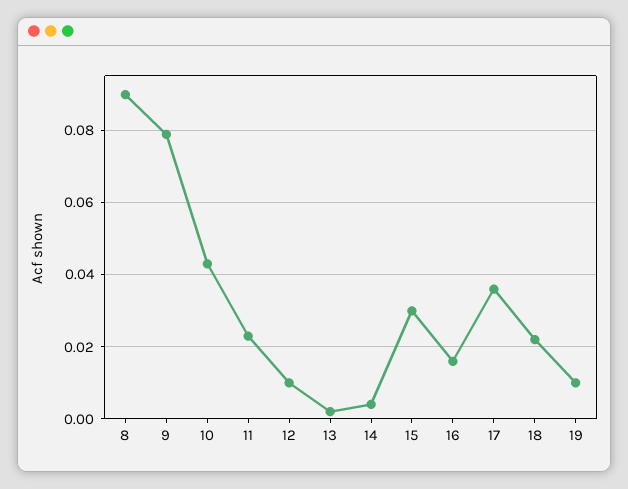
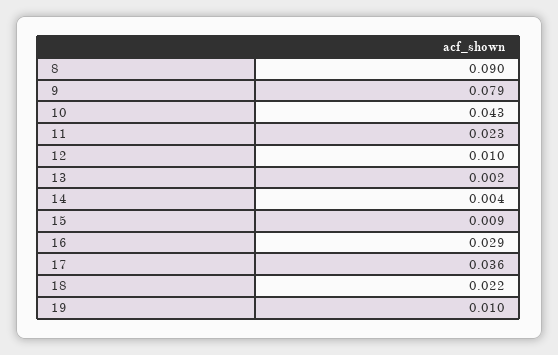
15: 0.03 -> 0.009
16: 0.015 -> 0.029

